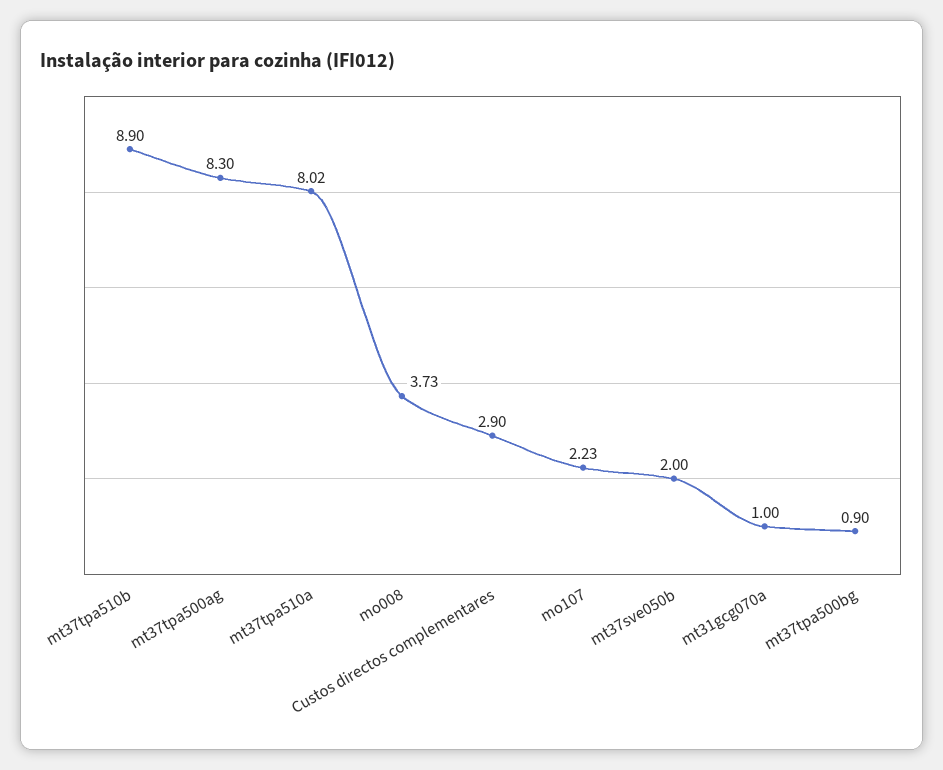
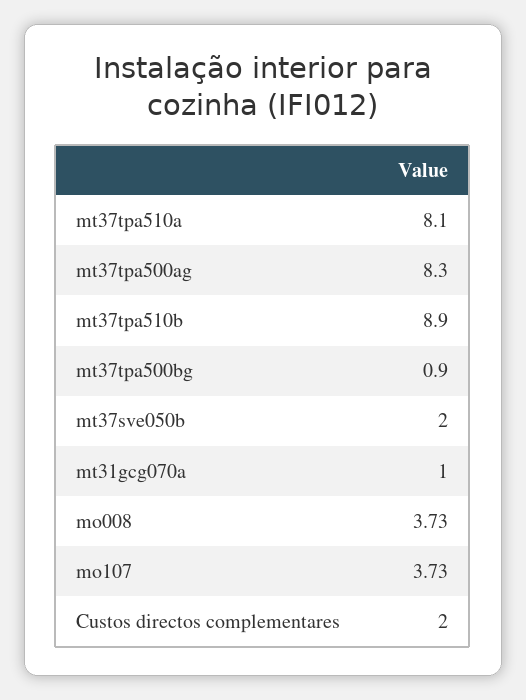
mt37tpa510a: 8.02 -> 8.1
Custos directos complementares: 2.9 -> 2
mo107: 2.23 -> 3.73

